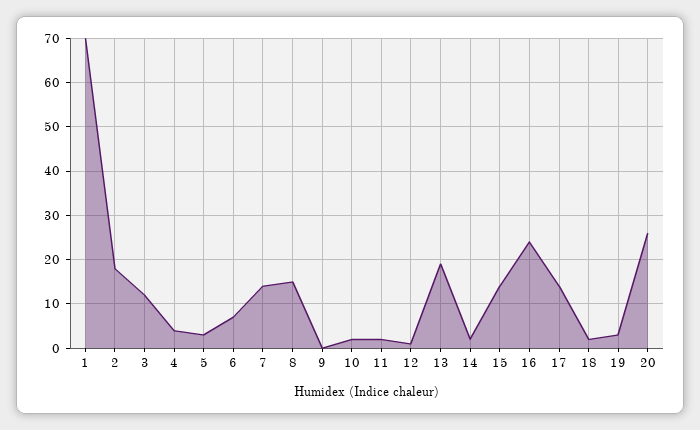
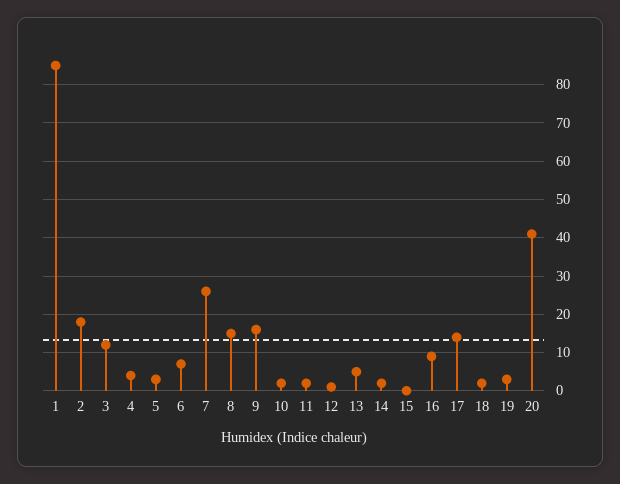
1: 70 -> 85
7: 15 -> 25
9: 0 -> 15
13: 20 -> 5
15: 15 -> 0
16: 25 -> 10
20: 25 -> 40

